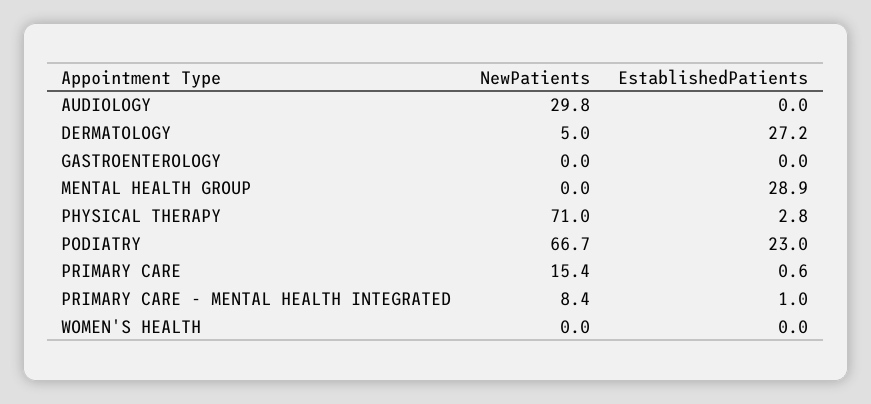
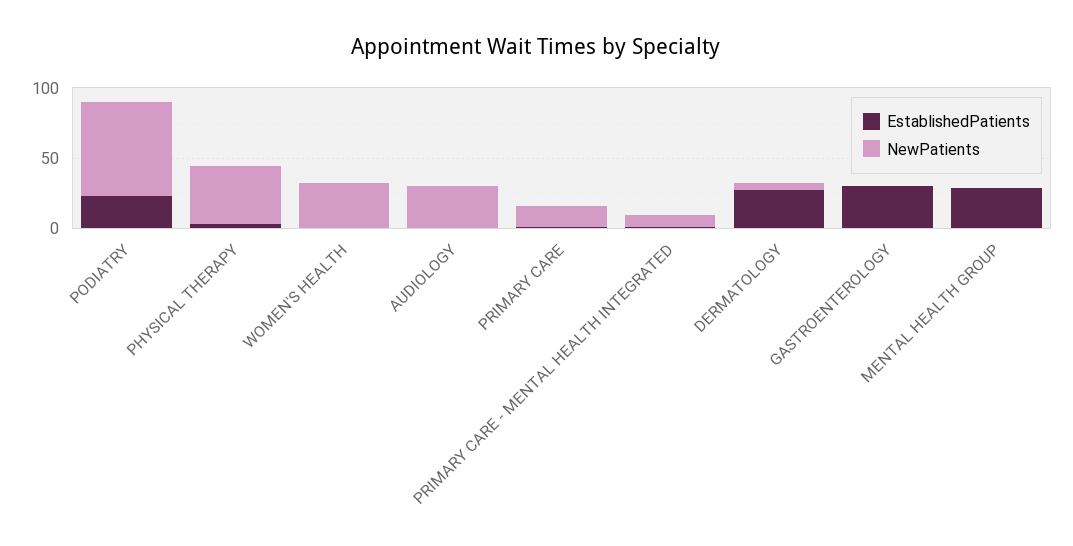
EstablishedPatients, GASTROENTEROLOGY: 0 -> 30
NewPatients, PHYSICAL THERAPY: 71 -> 40
NewPatients, WOMEN'S HEALTH: 0 -> 30

